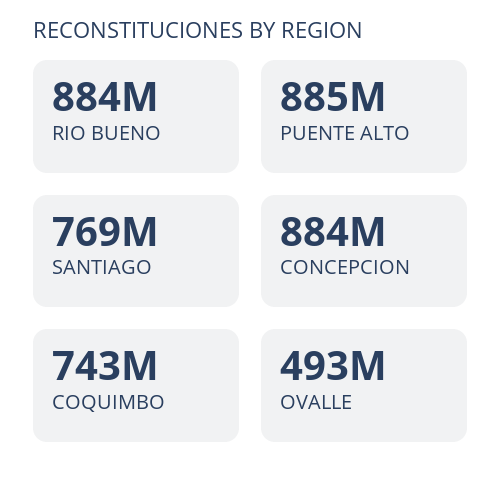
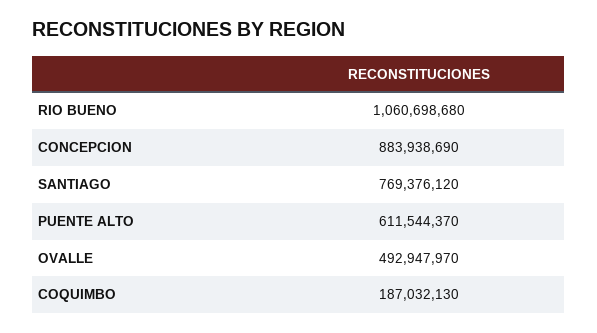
RIO BUENO: 884000000 -> 1060698680
PUENTE ALTO: 885000000 -> 611544370
COQUIMBO: 743000000 -> 187032130

